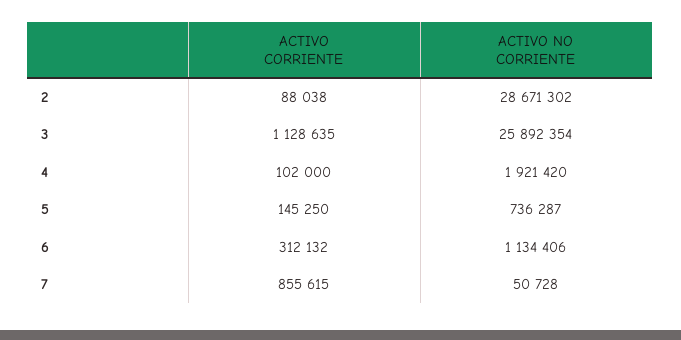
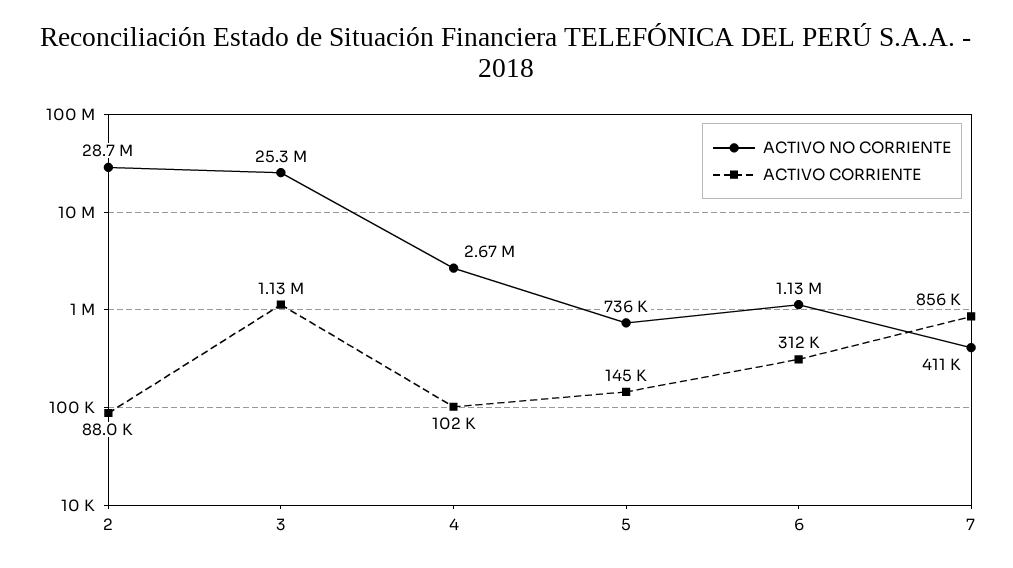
ACTIVO NO CORRIENTE, 3: 25892354 -> 25300000
ACTIVO NO CORRIENTE, 4: 1921420 -> 2670000
ACTIVO NO CORRIENTE, 7: 50728 -> 411000

